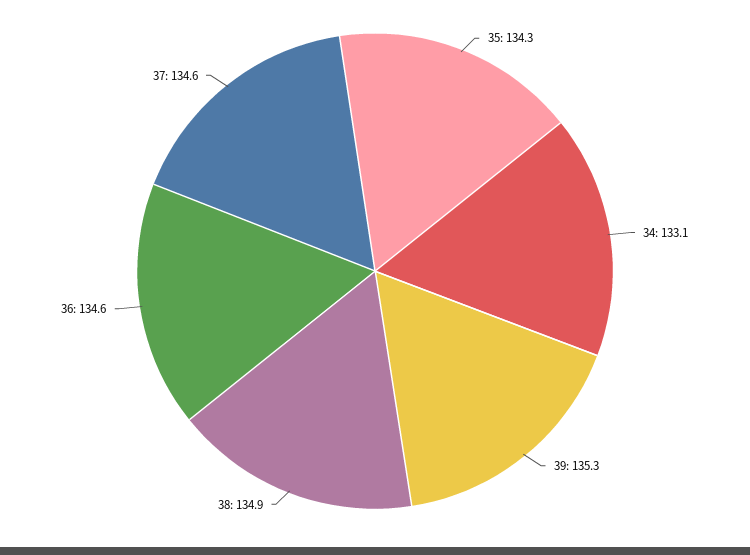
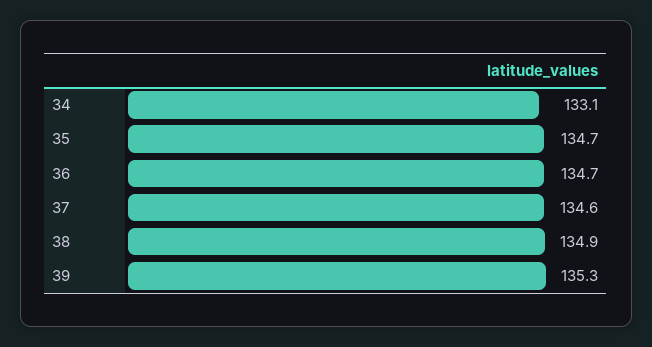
35: 134.3 -> 134.7
36: 134.6 -> 134.7

